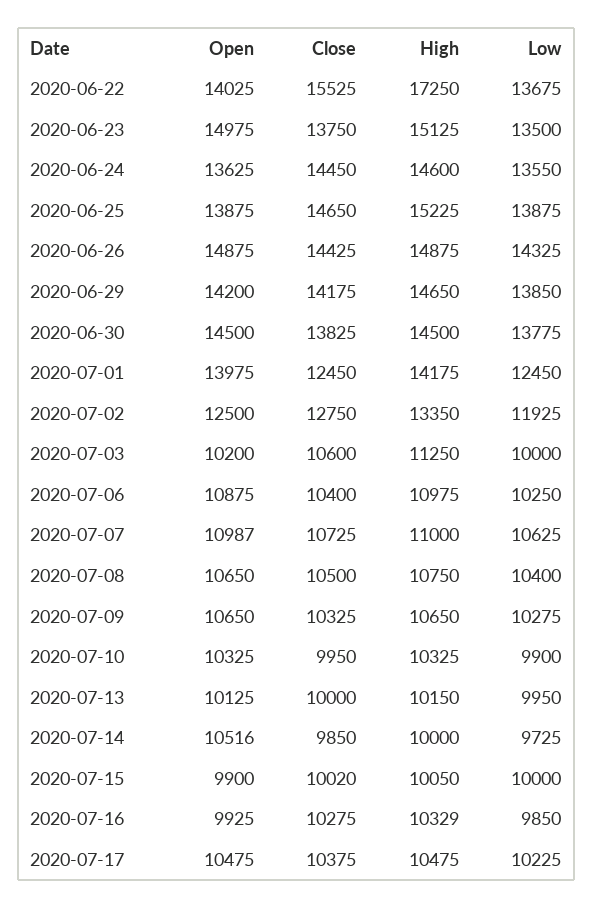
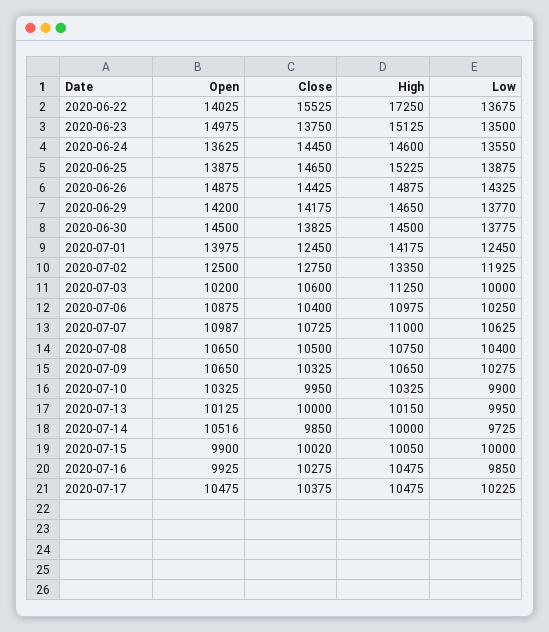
Low, 2020-06-29: 13850 -> 13770
High, 2020-07-16: 10329 -> 10475

